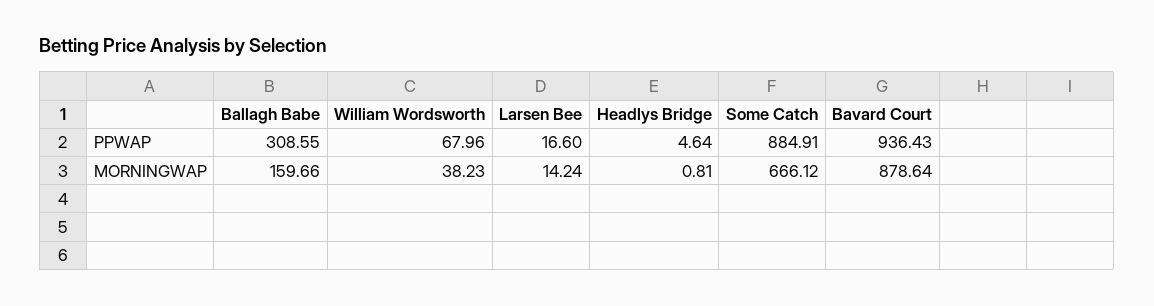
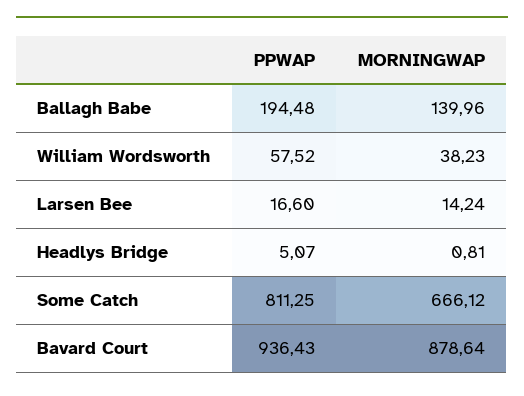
Ballagh Babe, PPWAP: 308.55 -> 194.48
William Wordsworth, PPWAP: 67.96 -> 57.52
Headlys Bridge, PPWAP: 4.64 -> 5.07
Some Catch, PPWAP: 884.91 -> 811.25
Ballagh Babe, MORNINGWAP: 159.66 -> 139.96

